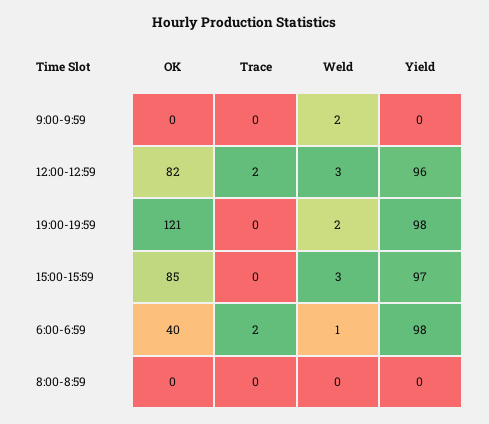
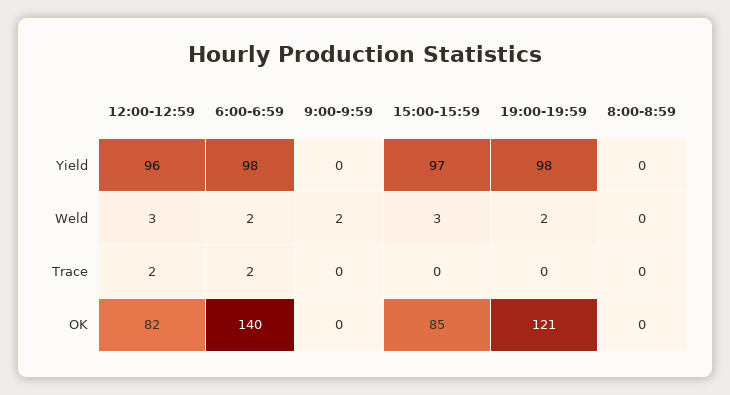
OK, 6:00-6:59: 40 -> 140
Weld, 6:00-6:59: 1 -> 2

